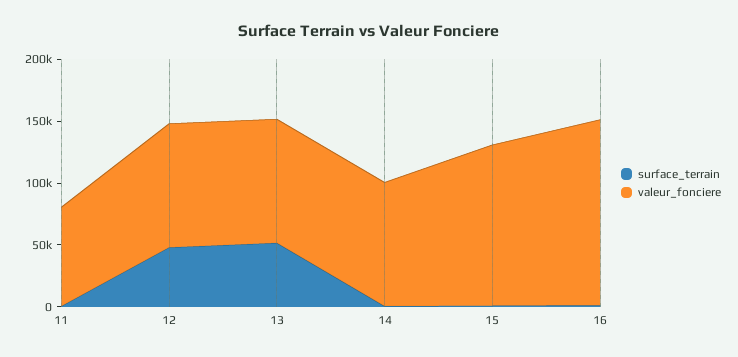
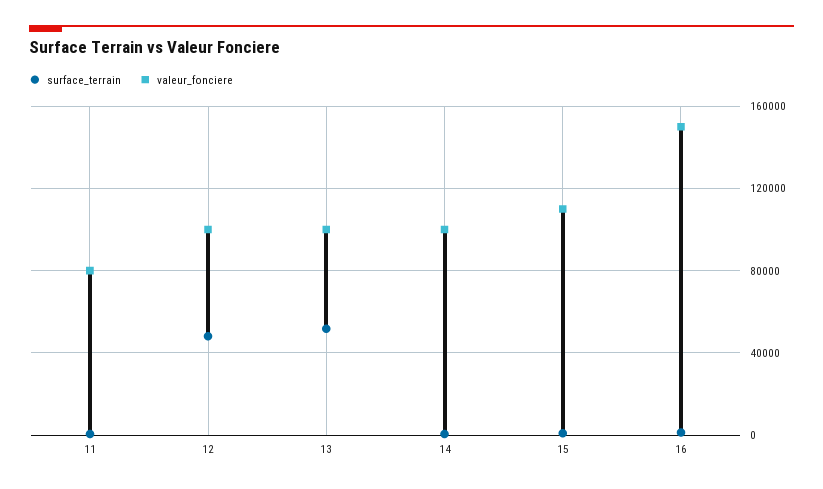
valeur_fonciere, 15: 130000 -> 110000

